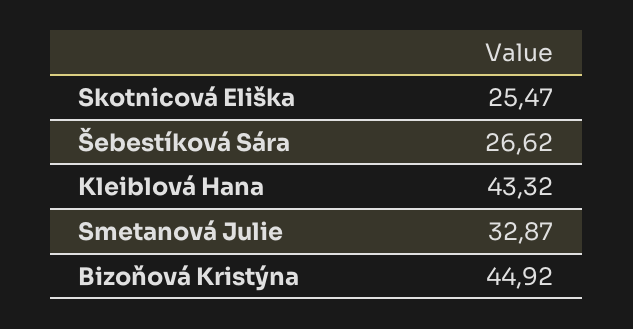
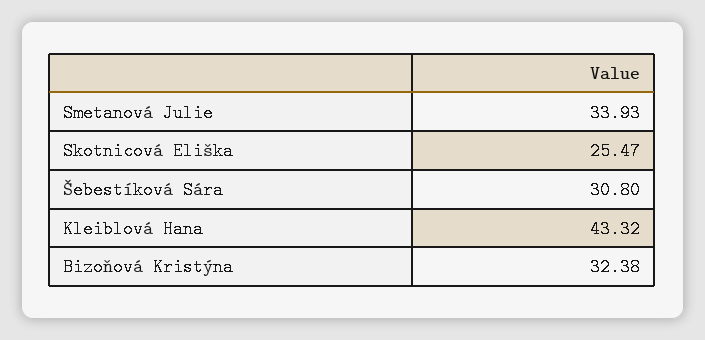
Šebestíková Sára: 26.62 -> 30.8
Smetanová Julie: 32.87 -> 33.93
Bizoňová Kristýna: 44.92 -> 32.38

